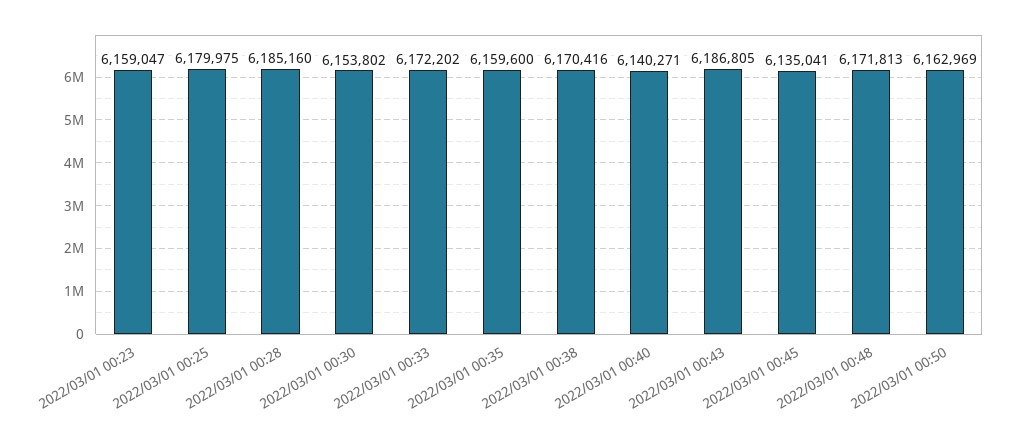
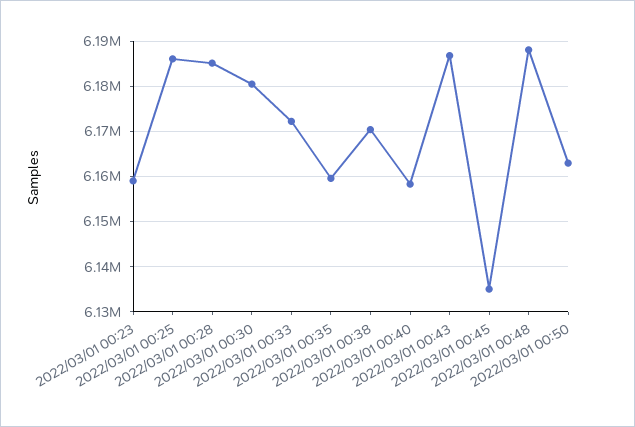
2022/03/01 00:25: 6179975 -> 6186000
2022/03/01 00:30: 6153802 -> 6180000
2022/03/01 00:40: 6140271 -> 6158000
2022/03/01 00:48: 6171813 -> 6188000

